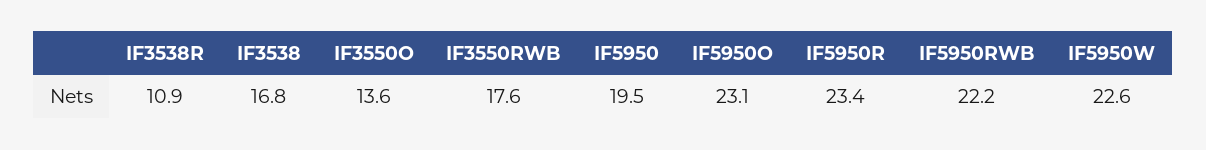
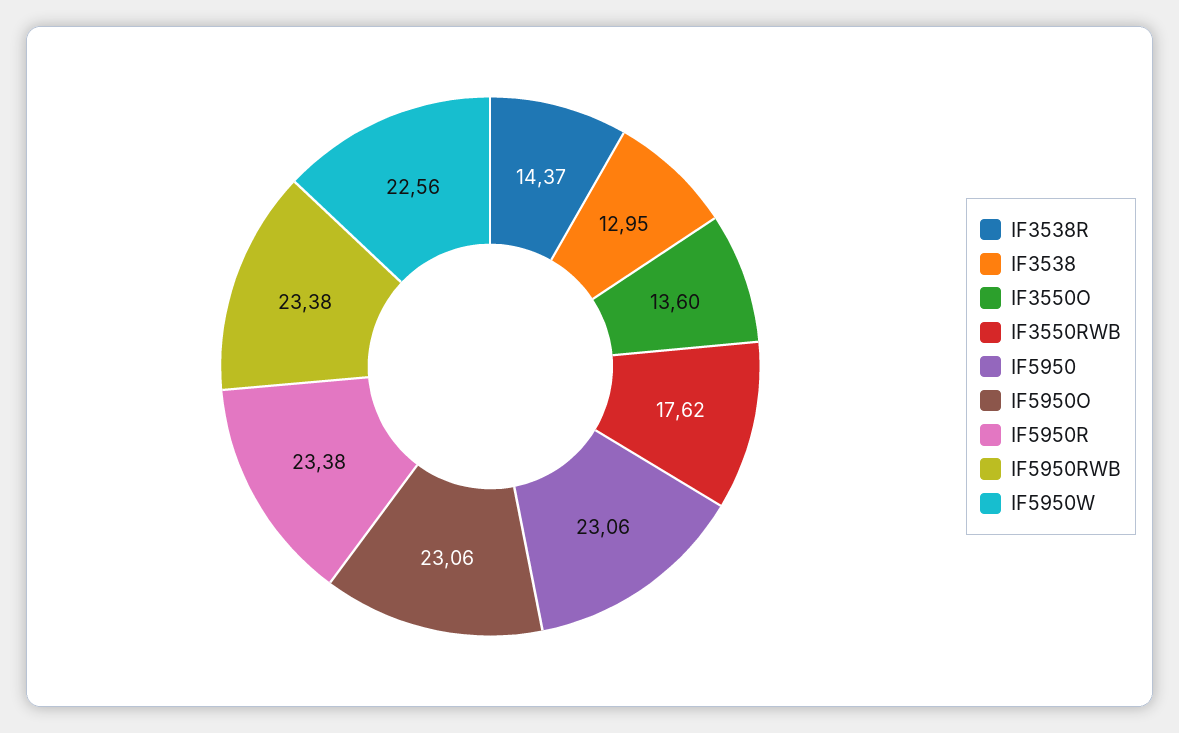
IF3538R: 10.9 -> 14.37
IF3538: 16.8 -> 12.95
IF5950: 19.5 -> 23.06
IF5950RWB: 22.2 -> 23.38

